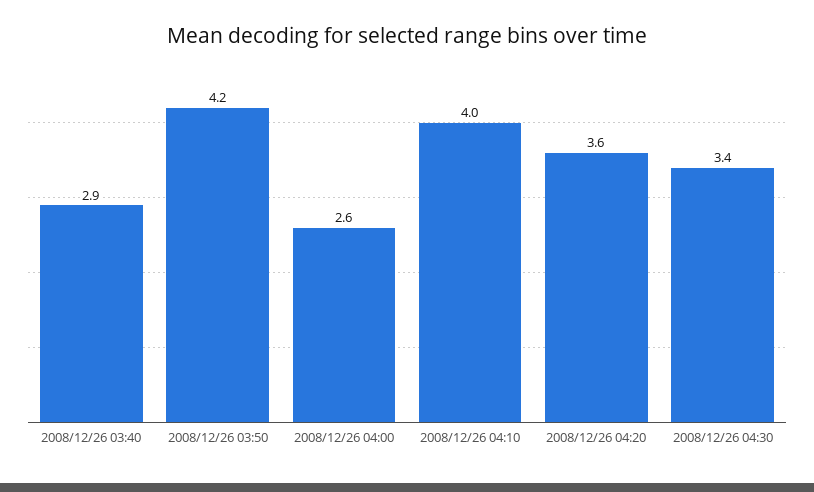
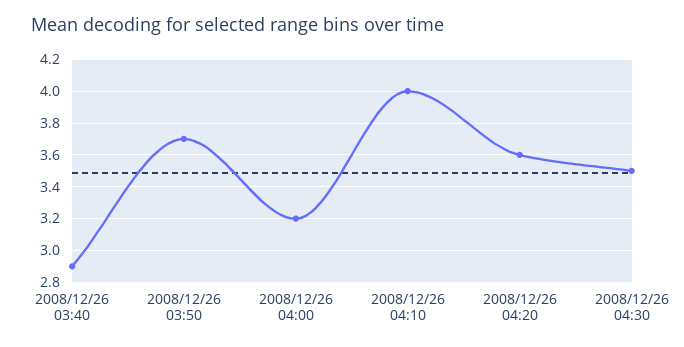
2008/12/26 03:50: 4.2 -> 3.7
2008/12/26 04:00: 2.6 -> 3.2
2008/12/26 04:30: 3.4 -> 3.5

